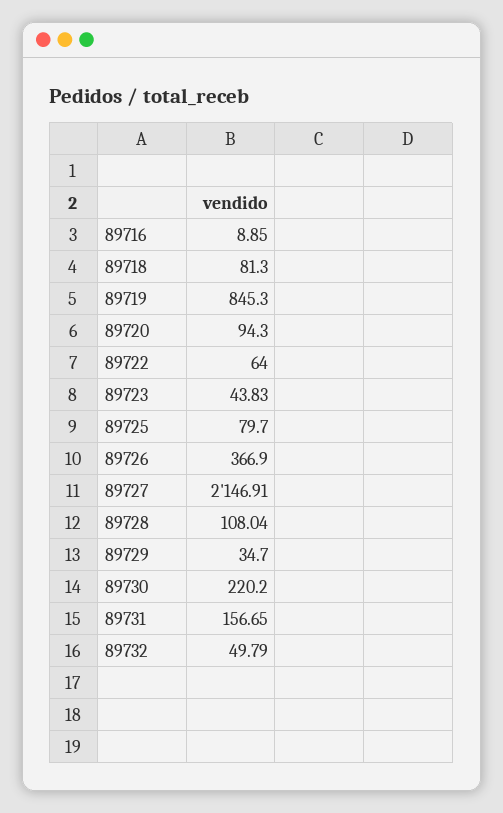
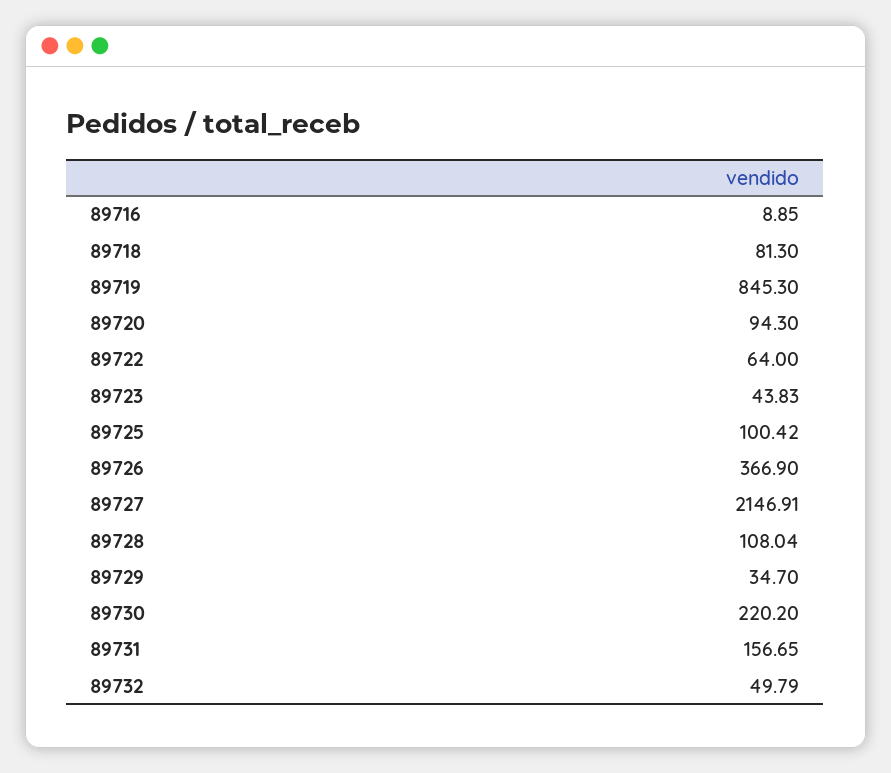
89725: 79.7 -> 100.42

